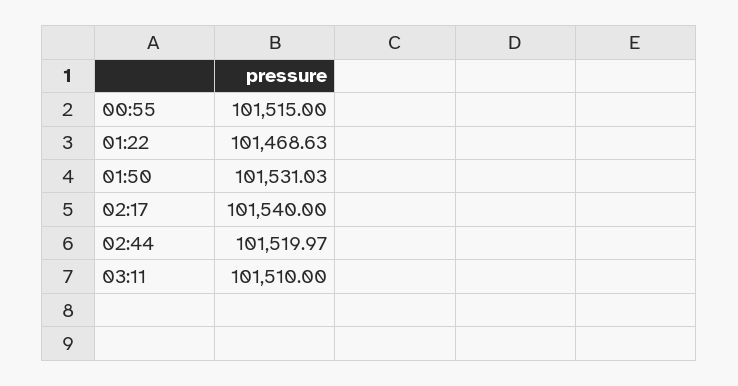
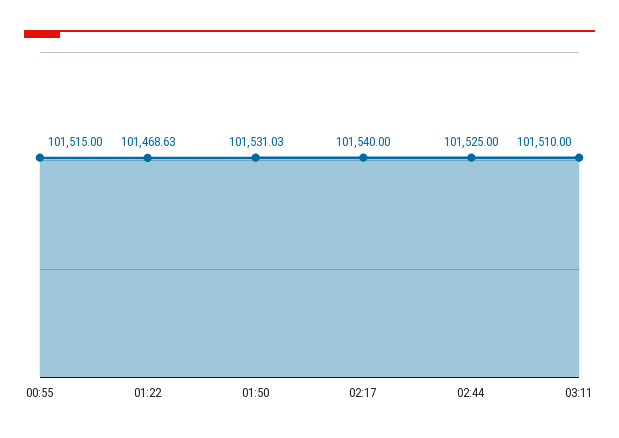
02:44: 101519.97 -> 101525

